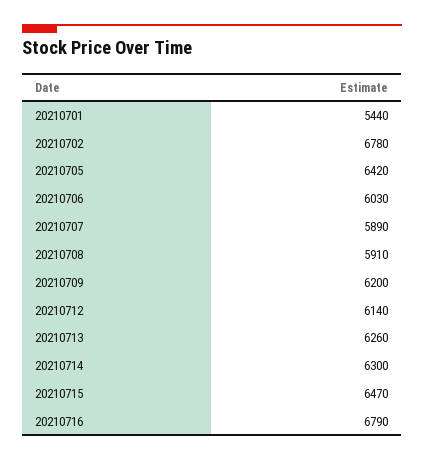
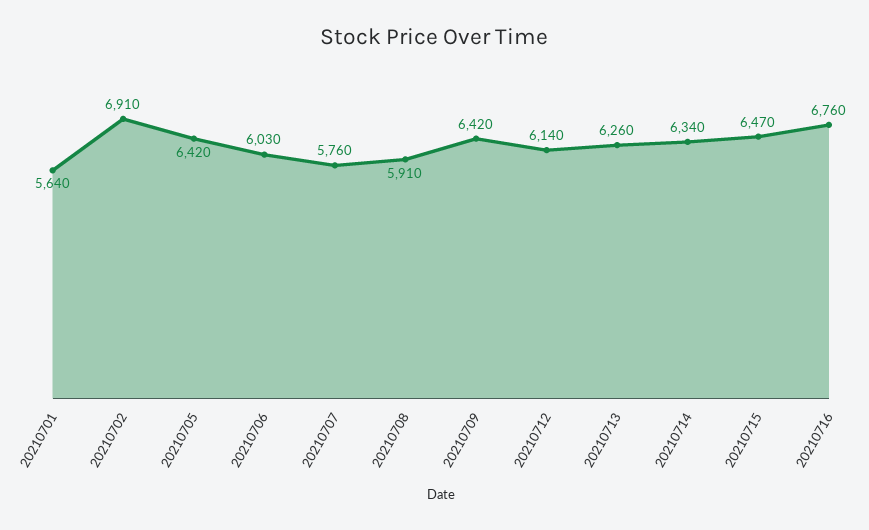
20210701: 5440 -> 5640
20210702: 6780 -> 6910
20210707: 5890 -> 5760
20210709: 6200 -> 6420
20210714: 6300 -> 6340
20210716: 6790 -> 6760

